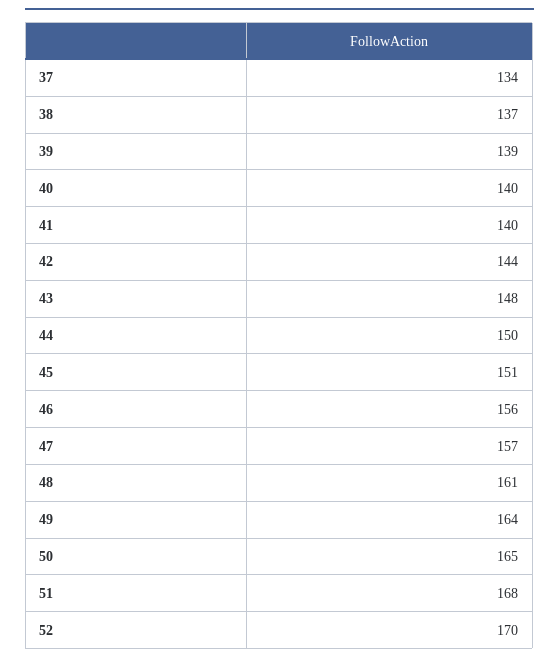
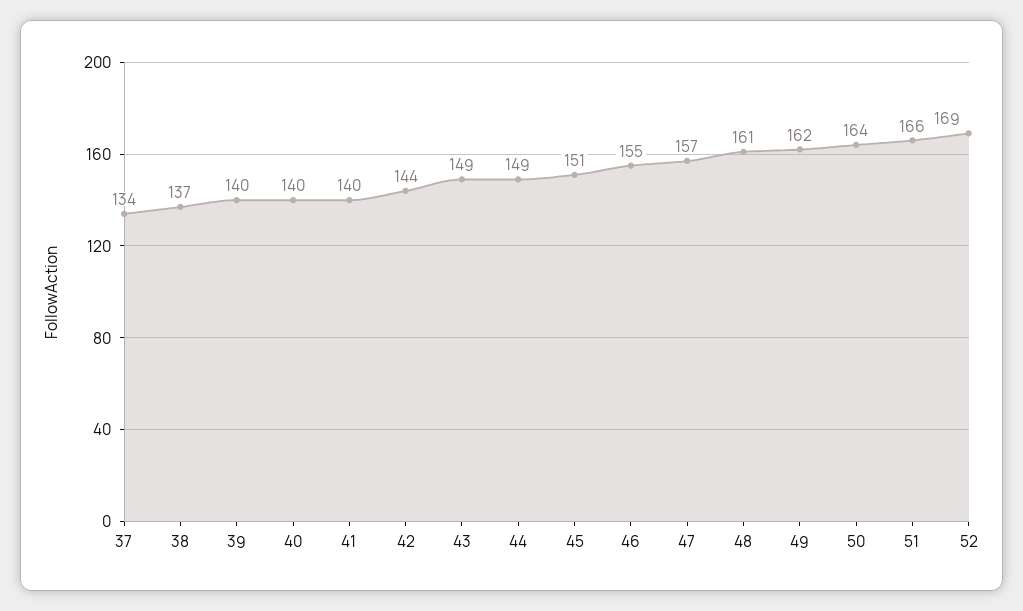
39: 139 -> 140
43: 148 -> 149
44: 150 -> 149
46: 156 -> 155
49: 164 -> 162
50: 165 -> 164
51: 168 -> 166
52: 170 -> 169

